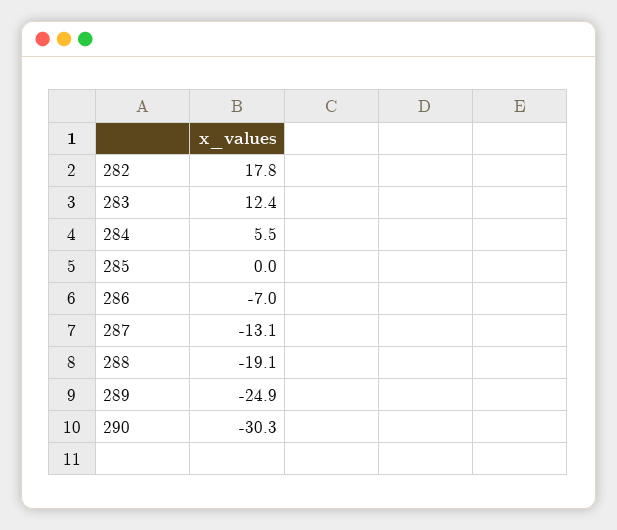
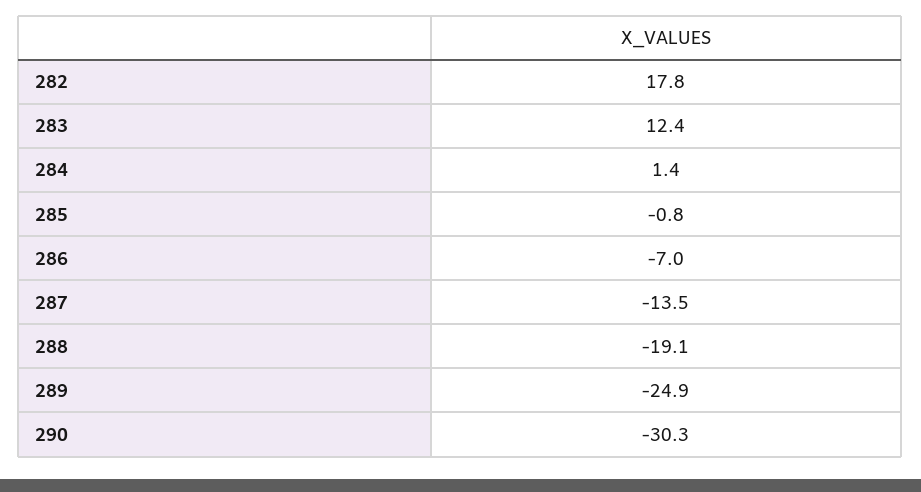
284: 5.5 -> 1.4
285: 0 -> -0.8
287: -13.1 -> -13.5

